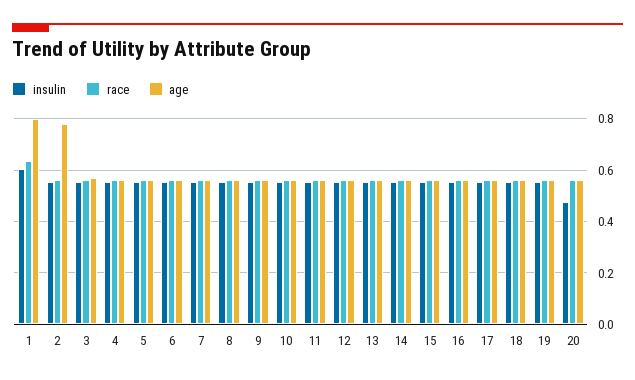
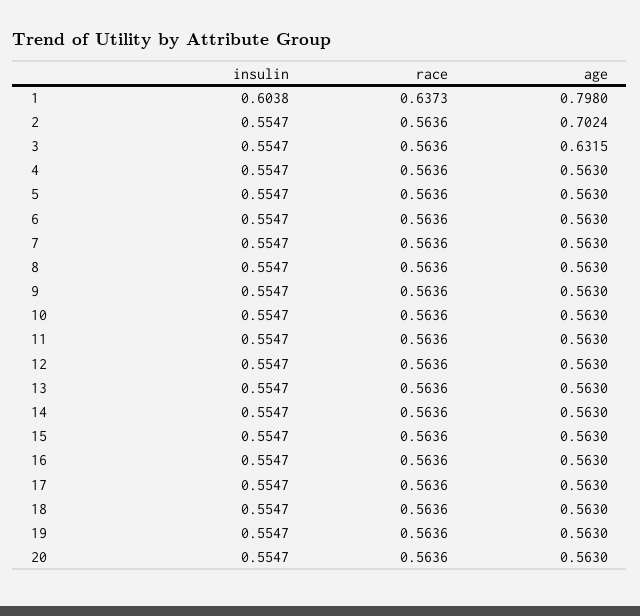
age, 2: 0.775 -> 0.7024
age, 3: 0.575 -> 0.6315
insulin, 20: 0.475 -> 0.5547

